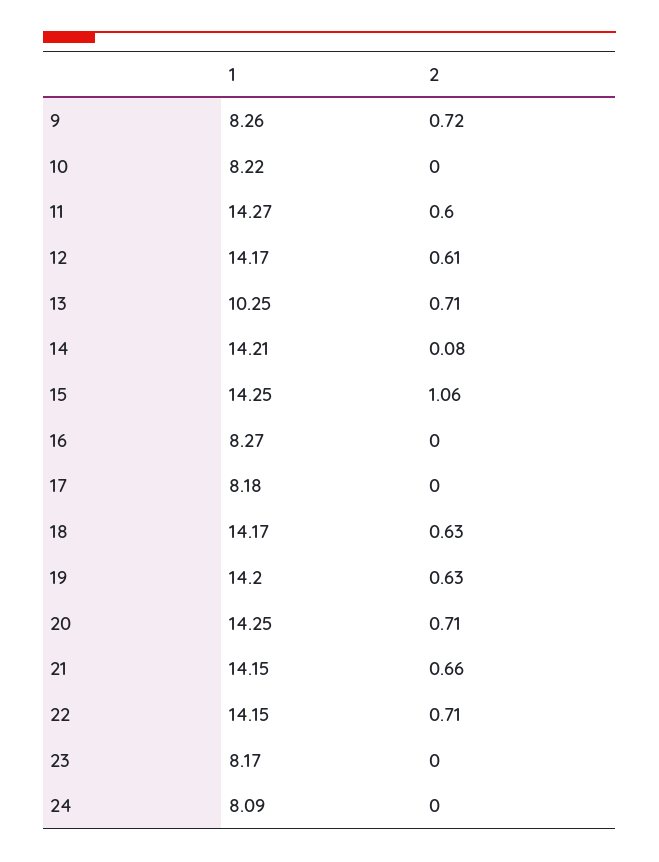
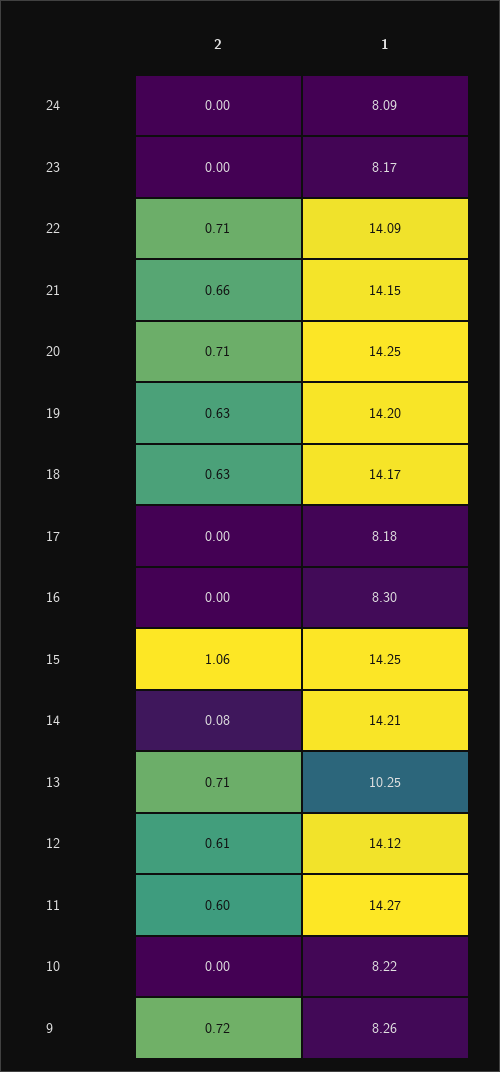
1, 12: 14.17 -> 14.12
1, 16: 8.27 -> 8.3
1, 22: 14.15 -> 14.09

